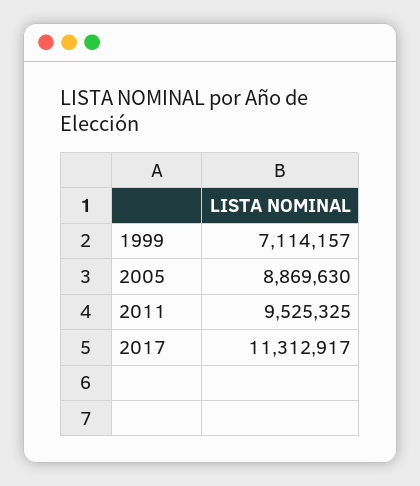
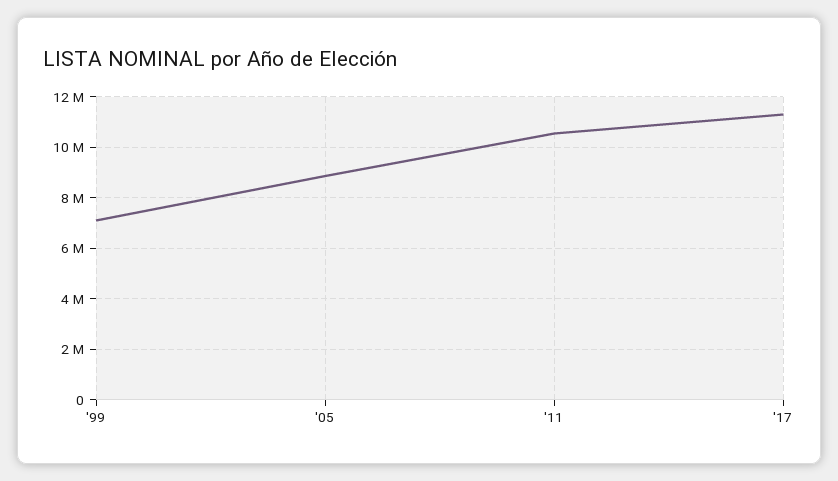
2011: 9525325 -> 10500000

